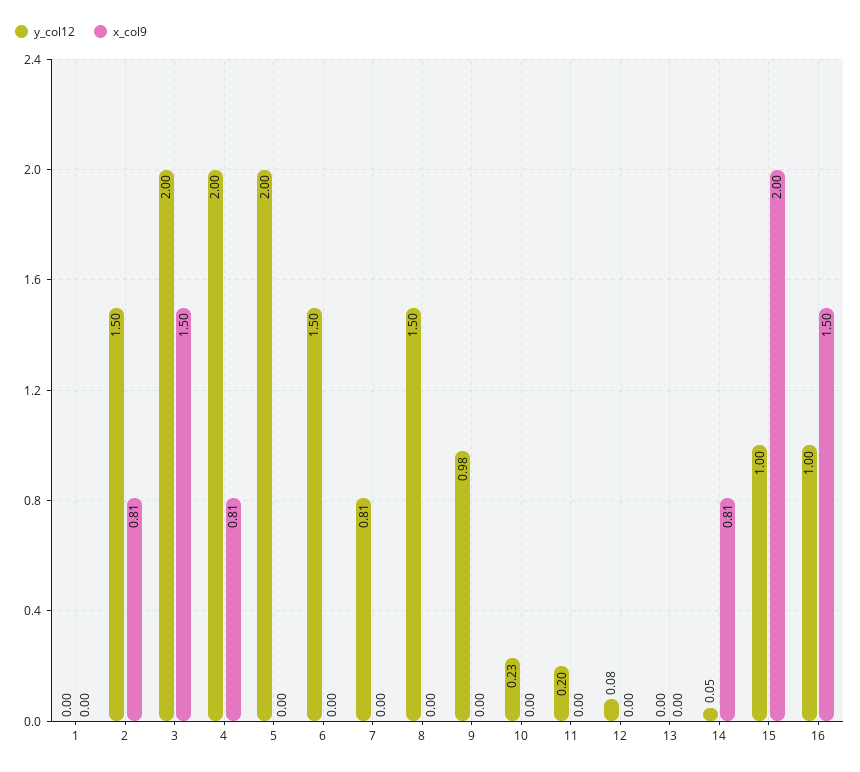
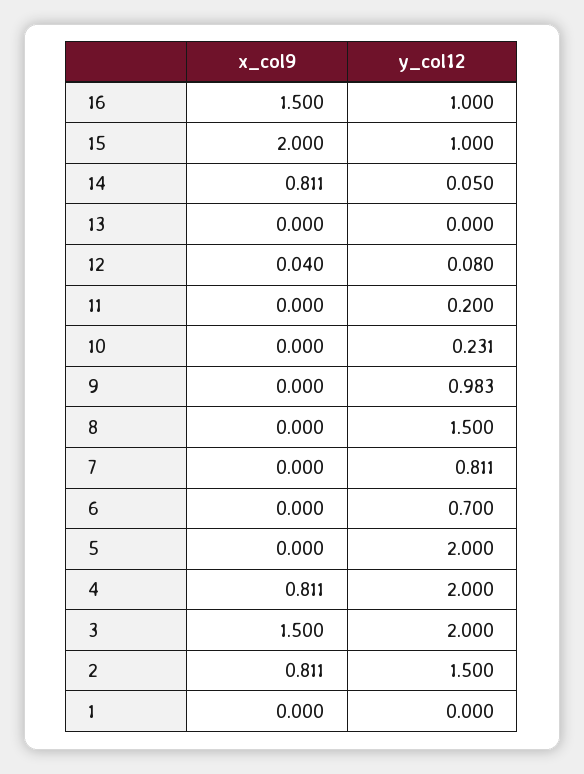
y_col12, 6: 1.5 -> 0.7
x_col9, 12: 0 -> 0.04

